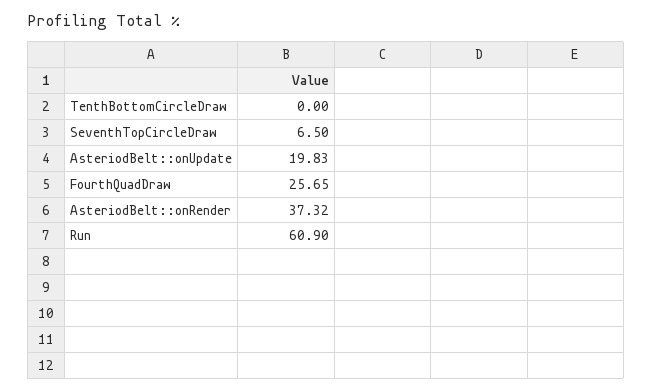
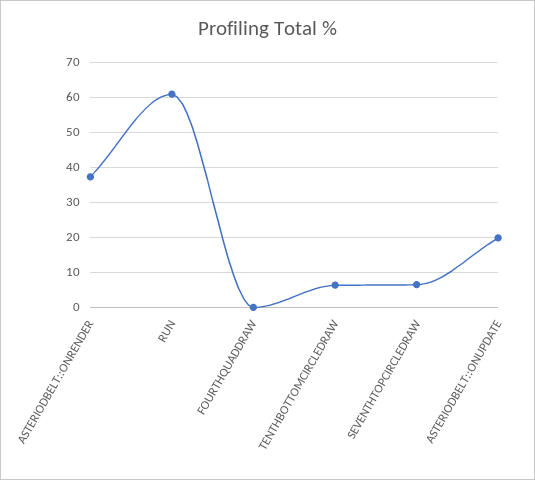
TenthBottomCircleDraw: 0 -> 6
FourthQuadDraw: 25.65 -> 0

